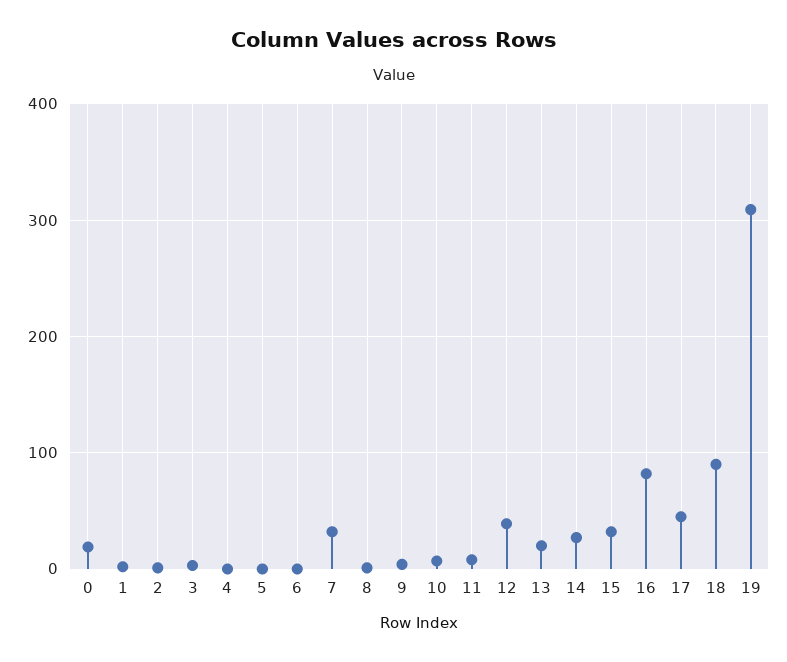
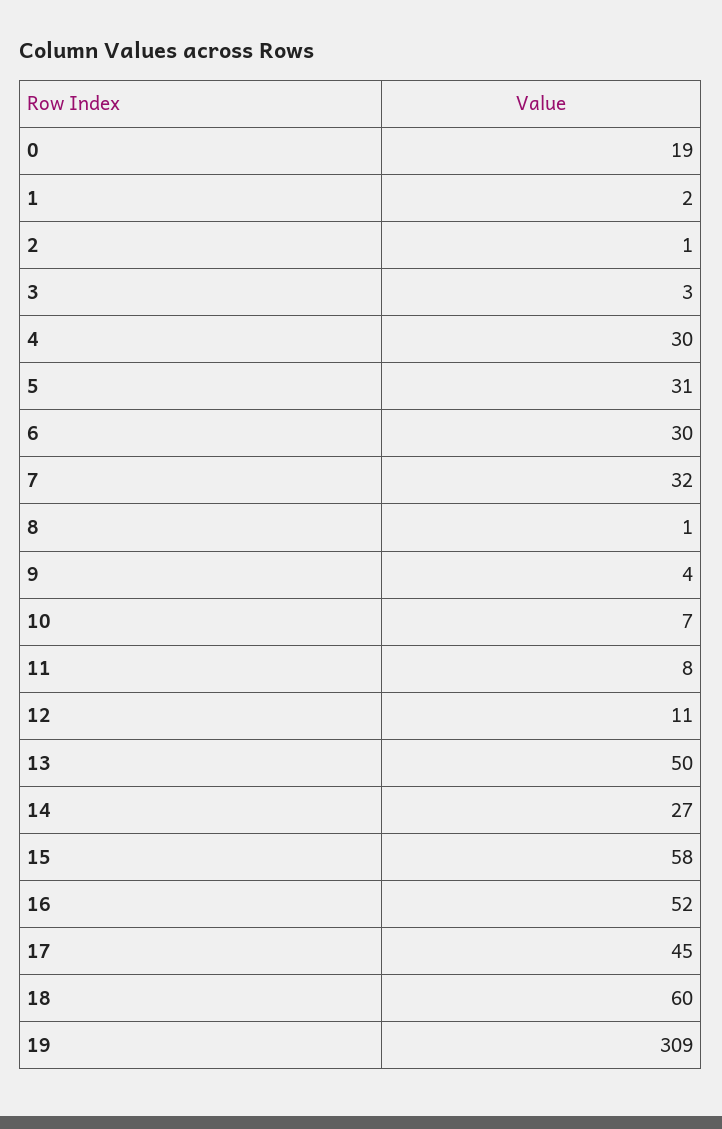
4: 0 -> 30
5: 0 -> 31
6: 0 -> 30
12: 40 -> 11
13: 20 -> 50
15: 30 -> 58
16: 80 -> 52
18: 90 -> 60

